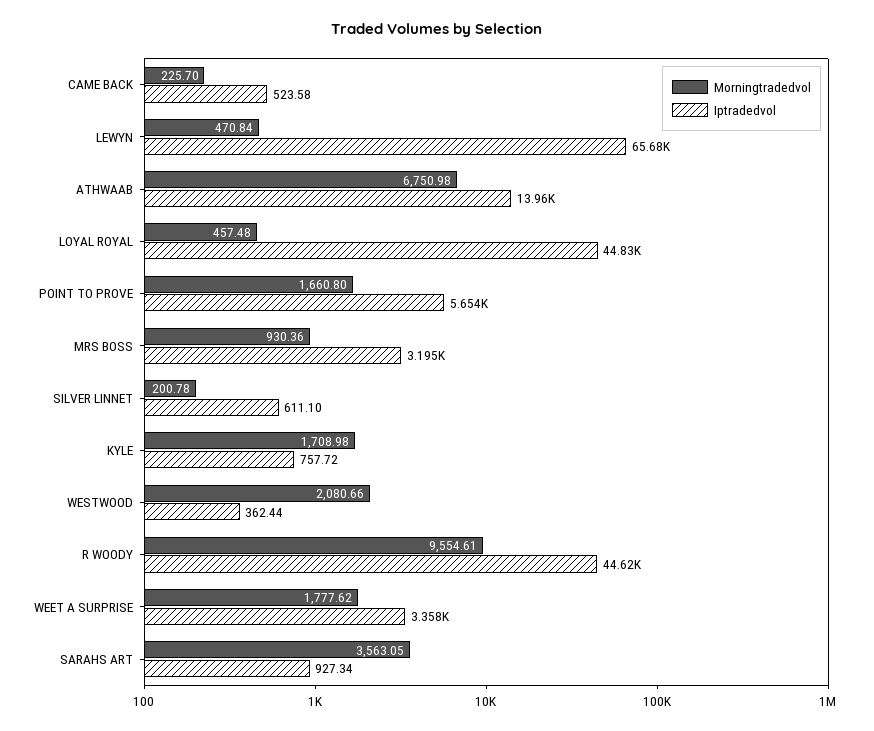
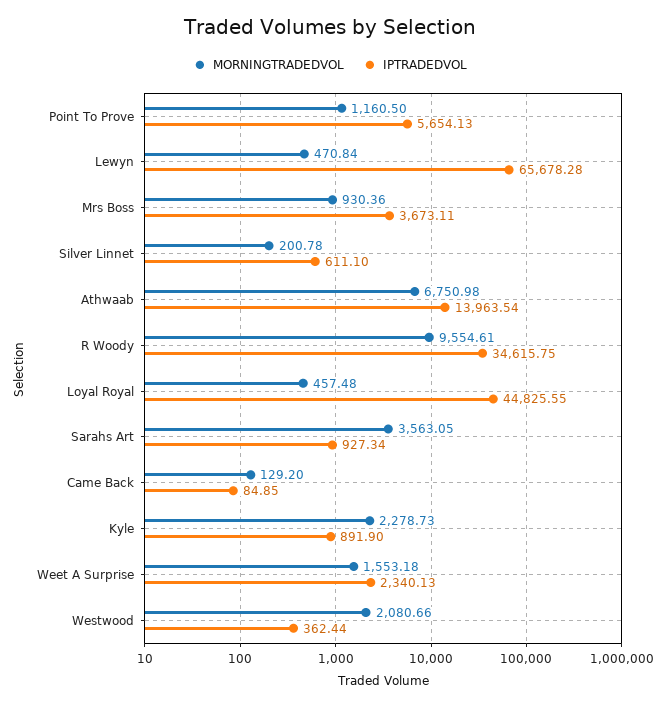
Morningtradedvol, CAME BACK: 225.7 -> 129.2
Iptradedvol, CAME BACK: 523.58 -> 84.85
Morningtradedvol, POINT TO PROVE: 1660.8 -> 1160.5
Iptradedvol, MRS BOSS: 3195 -> 3673.11
Morningtradedvol, KYLE: 1708.98 -> 2278.73
Iptradedvol, KYLE: 757.72 -> 891.9
Iptradedvol, R WOODY: 44620 -> 34615.75
Morningtradedvol, WEET A SURPRISE: 1777.62 -> 1553.18
Iptradedvol, WEET A SURPRISE: 3358 -> 2340.13

